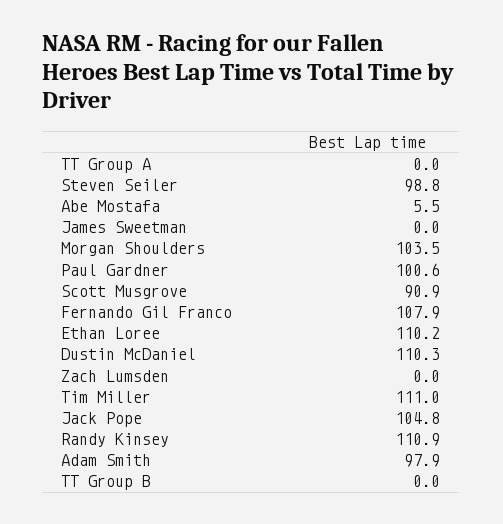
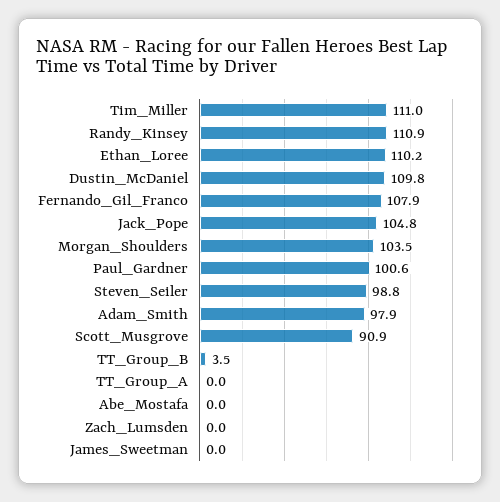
Abe Mostafa: 5.5 -> 0
Dustin McDaniel: 110.3 -> 109.8
TT Group B: 0 -> 3.5

